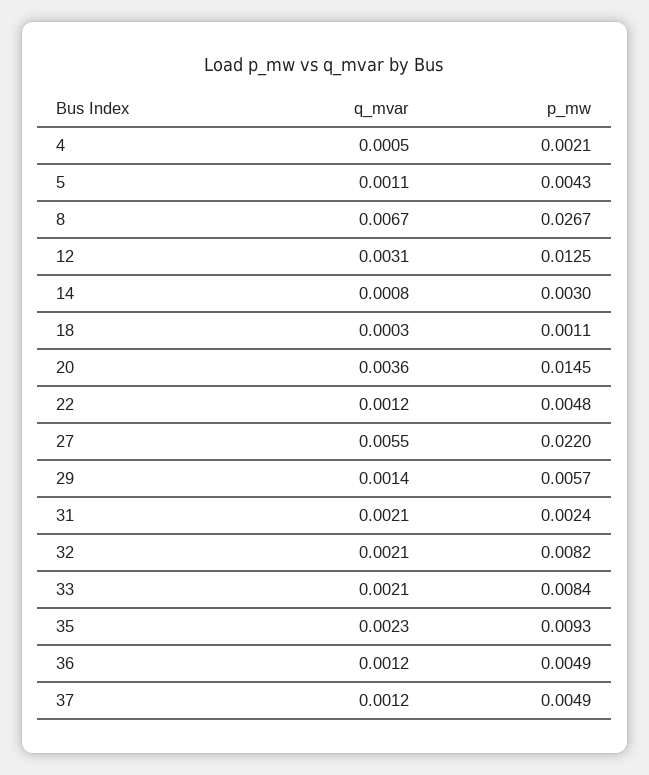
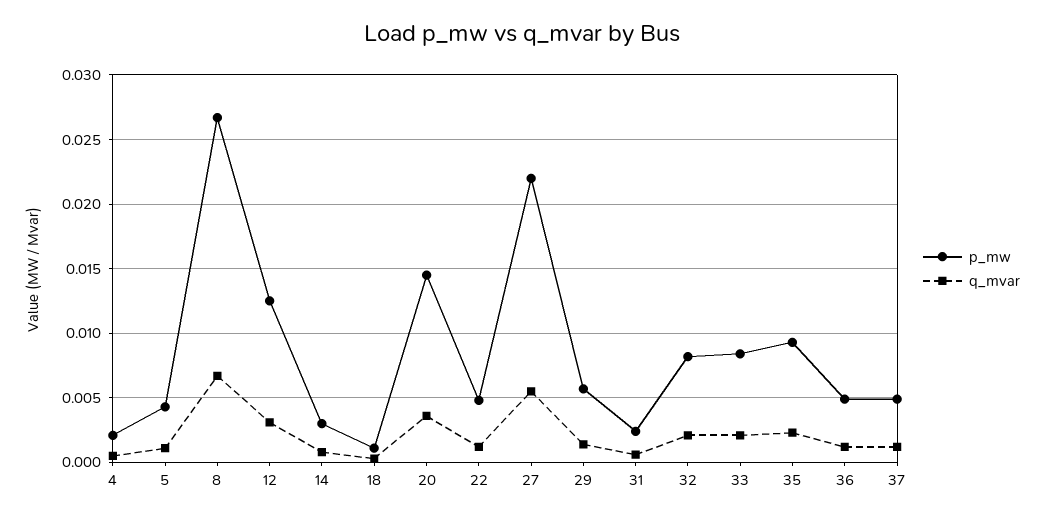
q_mvar, 31: 0.0021 -> 0.0005

